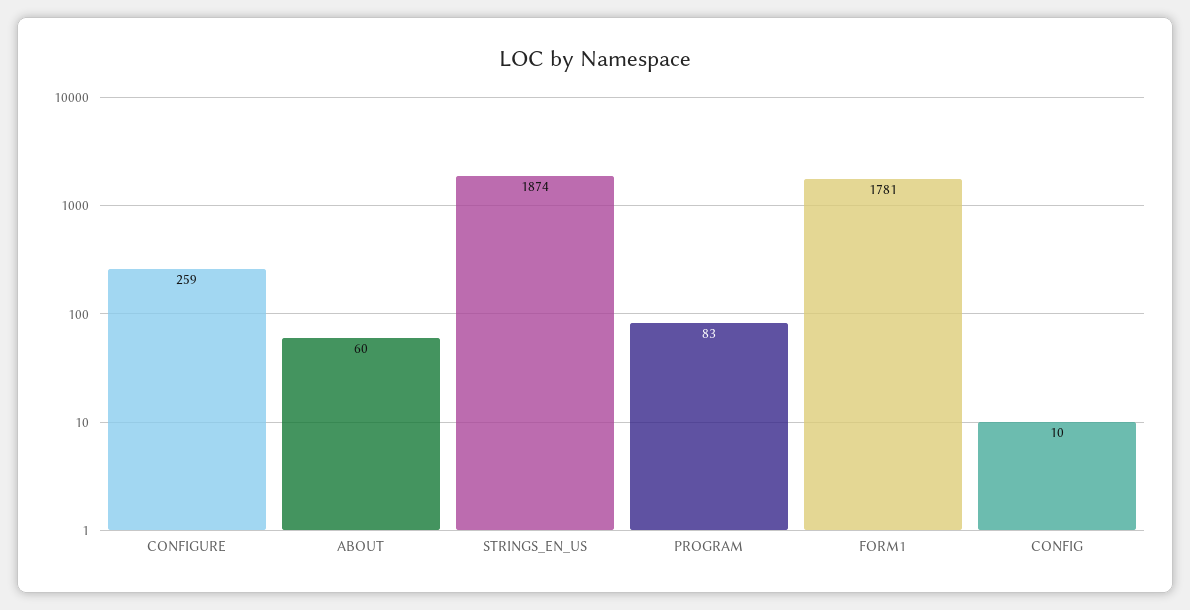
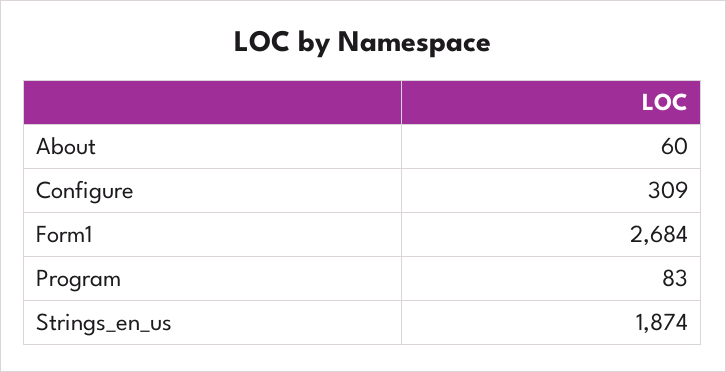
CONFIGURE: 259 -> 309
FORM1: 1781 -> 2684
CONFIG: 10 -> none

